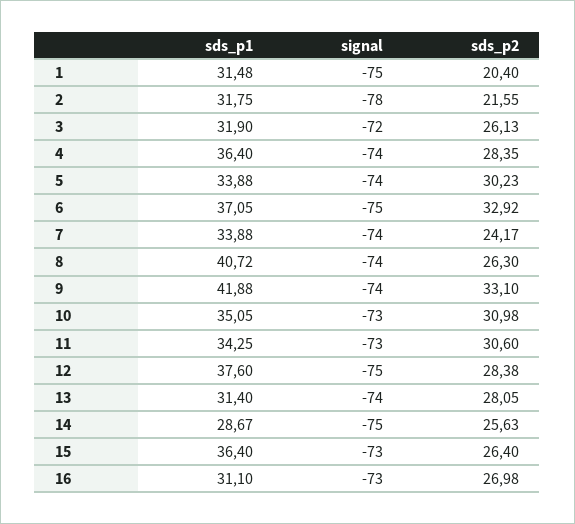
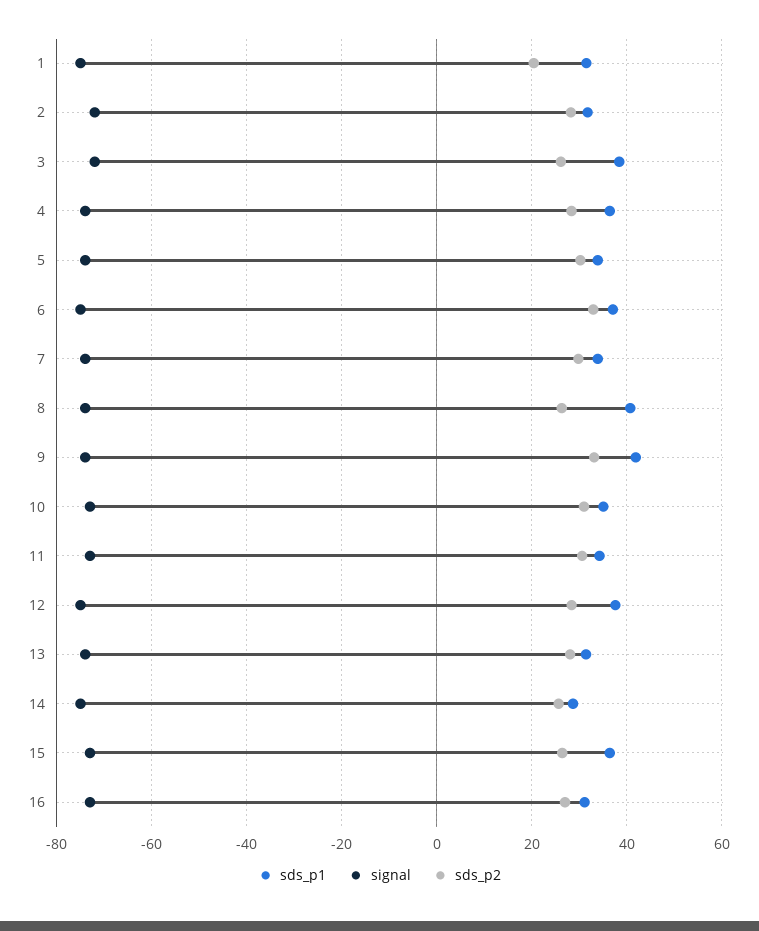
signal, 2: -78 -> -72
sds_p2, 2: 21.55 -> 28
sds_p1, 3: 31.9 -> 38
sds_p2, 7: 24.17 -> 30

